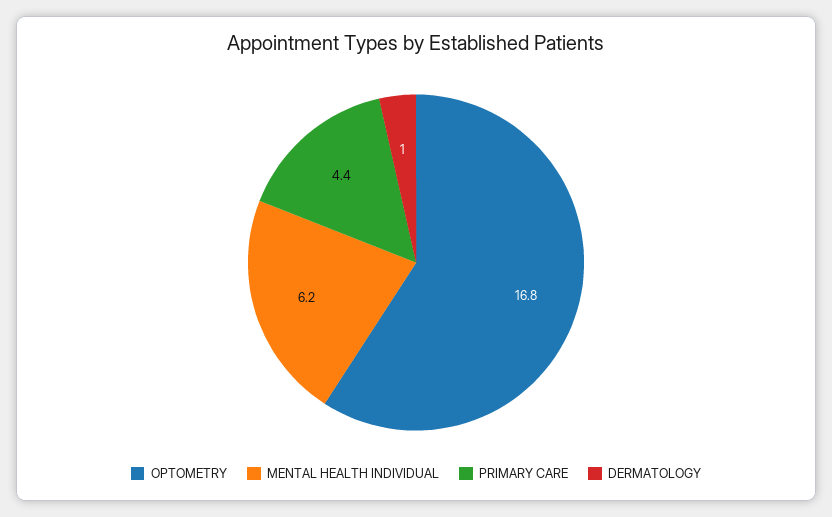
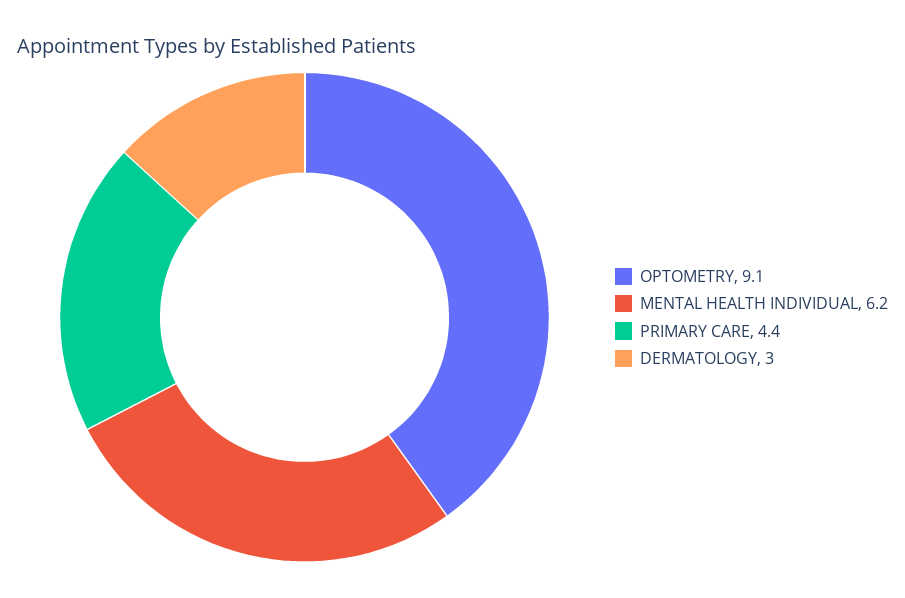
OPTOMETRY: 16.8 -> 9.1
DERMATOLOGY: 1 -> 3

